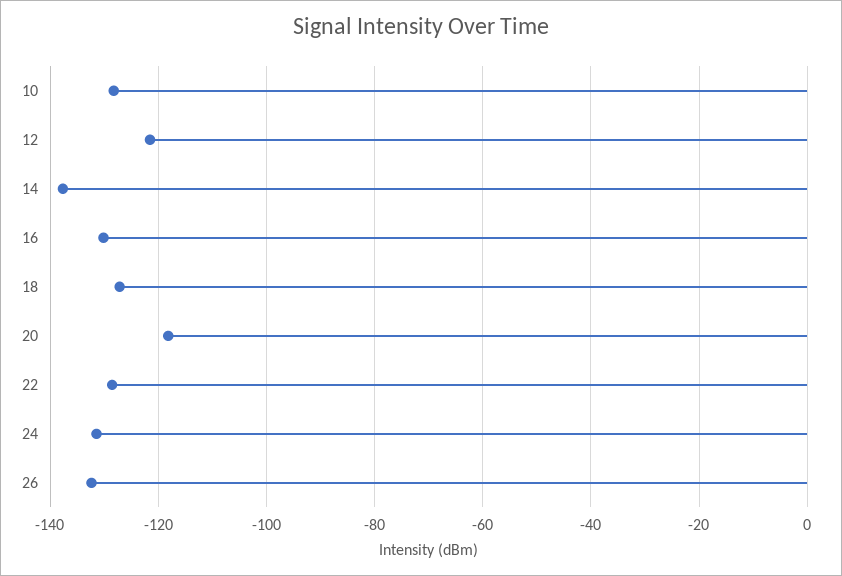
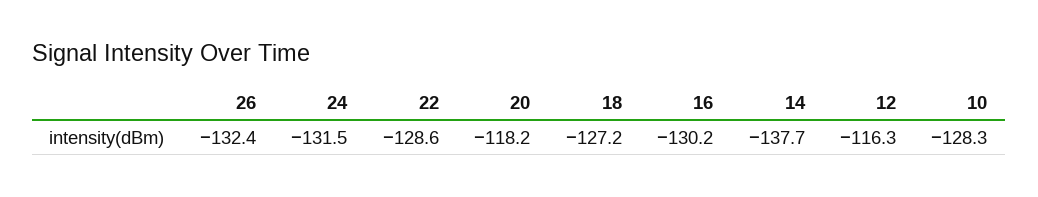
12: -122 -> -116.3

